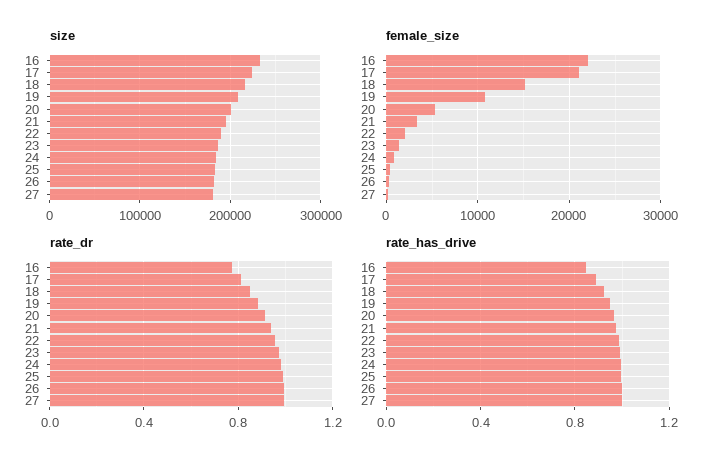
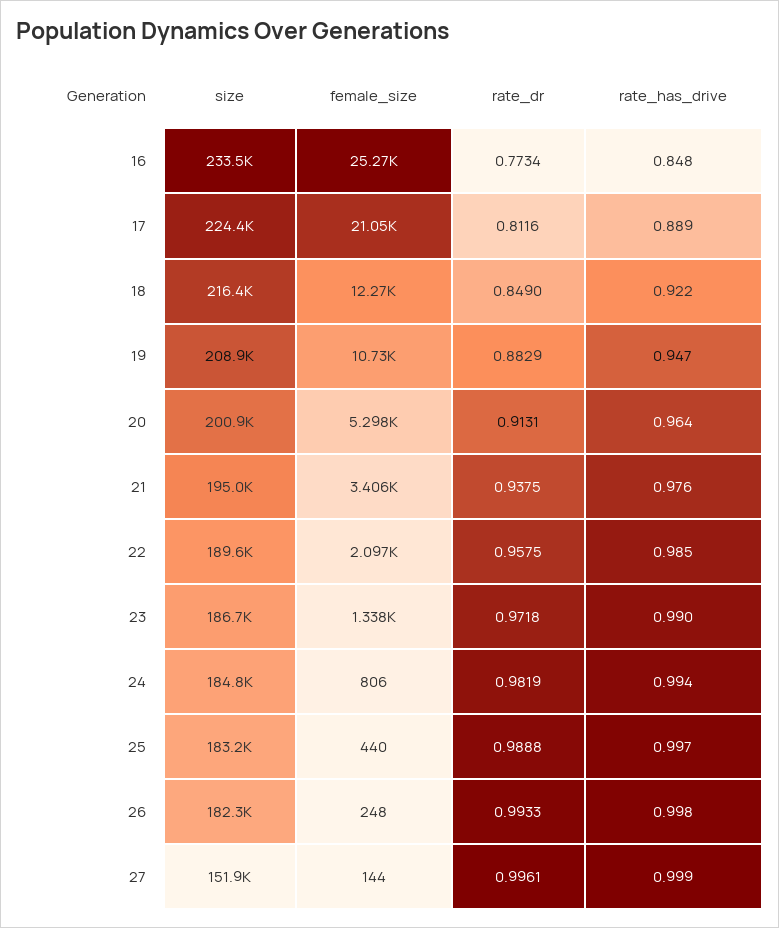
size, 27: 180000 -> 151900
female_size, 16: 22000 -> 25270
female_size, 18: 15000 -> 12270

